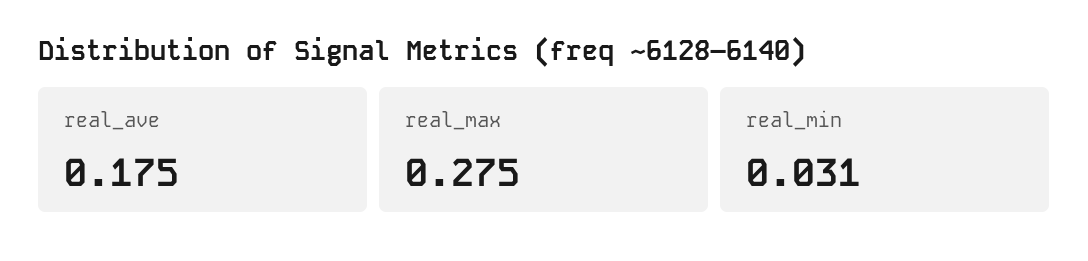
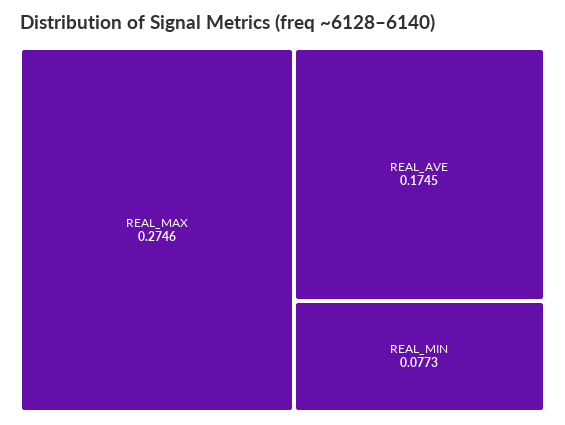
real_min: 0.031 -> 0.0773

